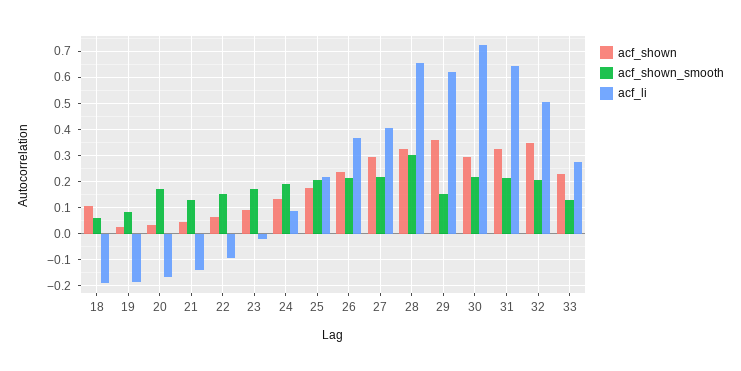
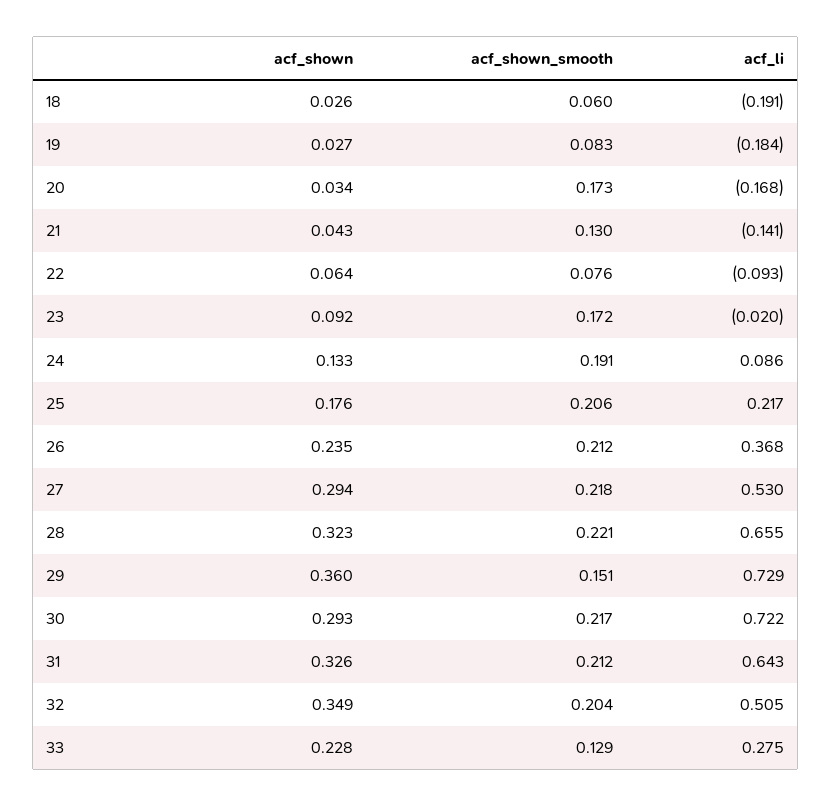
acf_shown, 18: 0.1 -> 0.026
acf_shown_smooth, 22: 0.15 -> 0.076
acf_li, 27: 0.4 -> 0.53
acf_shown_smooth, 28: 0.3 -> 0.221
acf_li, 29: 0.625 -> 0.729

